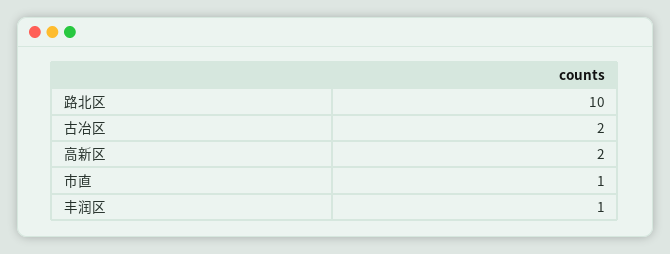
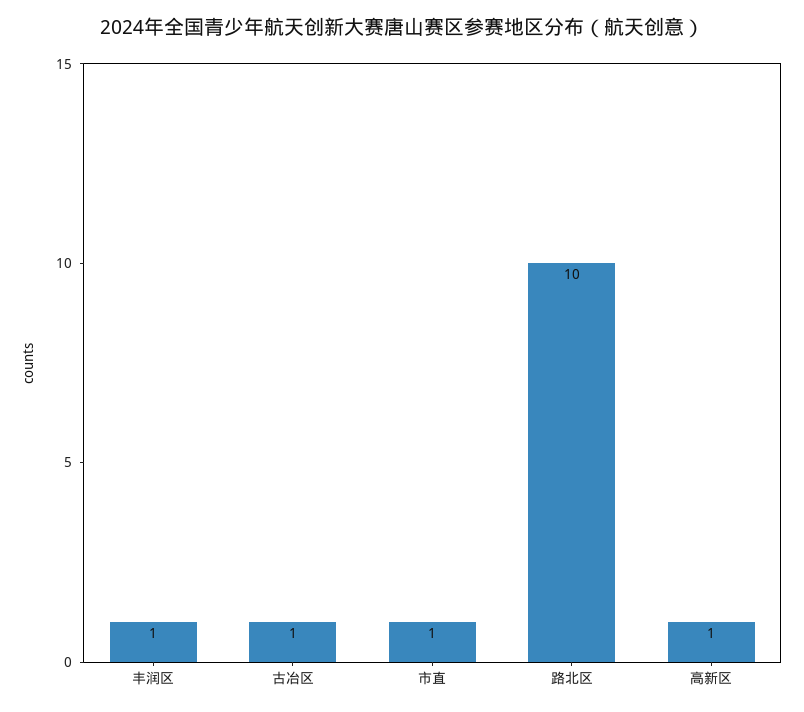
古冶区: 2 -> 1
高新区: 2 -> 1

